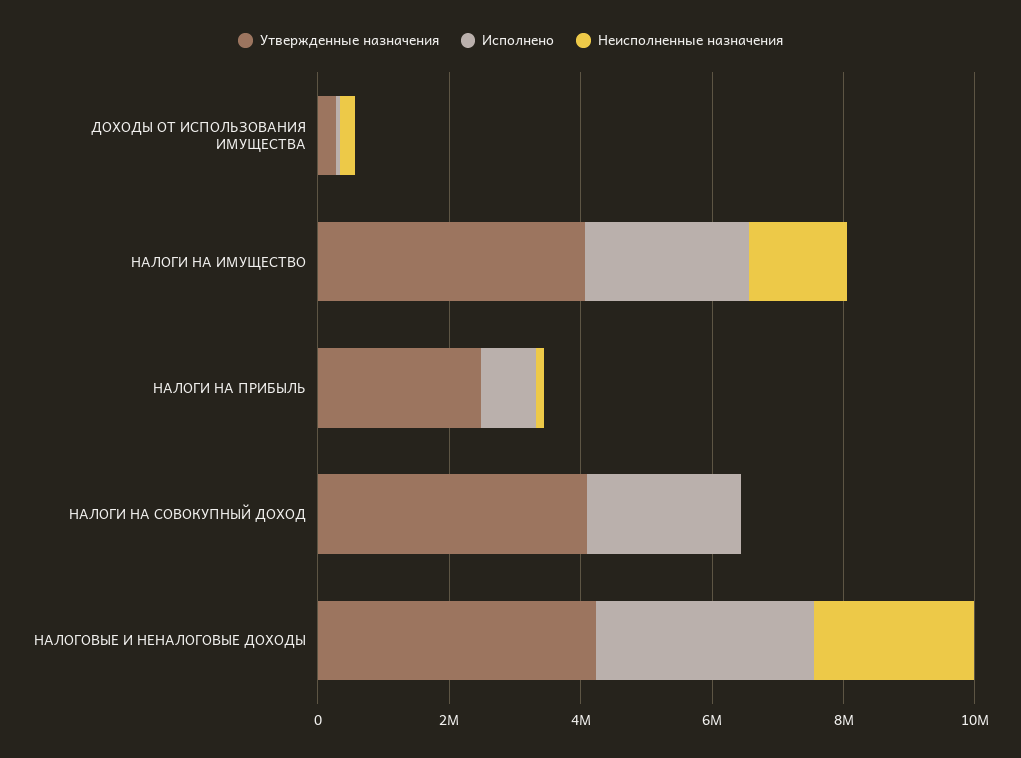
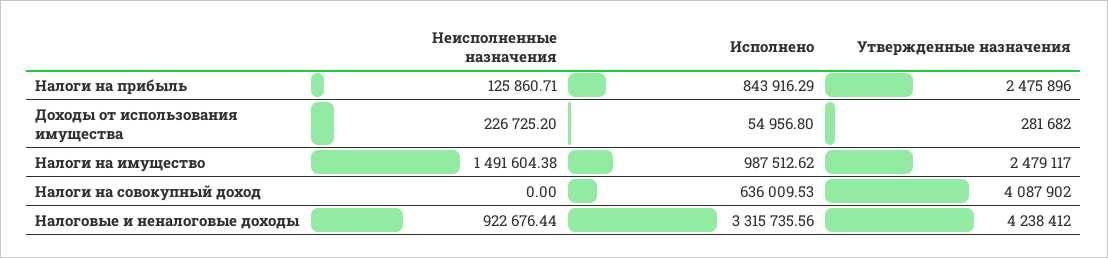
Утвержденные назначения, НАЛОГИ НА ИМУЩЕСТВО: 4000000 -> 2479117
Исполнено, НАЛОГИ НА ИМУЩЕСТВО: 2500000 -> 987512.62
Исполнено, НАЛОГИ НА СОВОКУПНЫЙ ДОХОД: 2500000 -> 636009.53
Неисполненные назначения, НАЛОГОВЫЕ И НЕНАЛОГОВЫЕ ДОХОДЫ: 2500000 -> 922676.44

